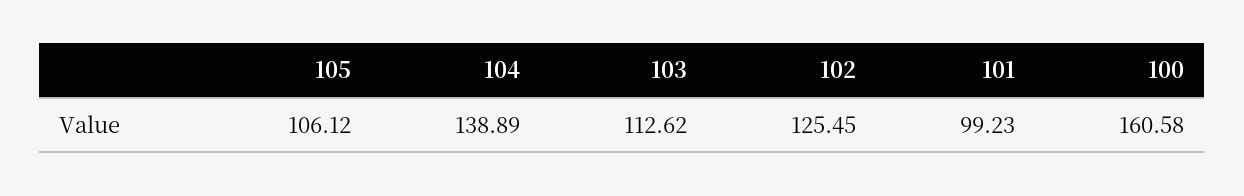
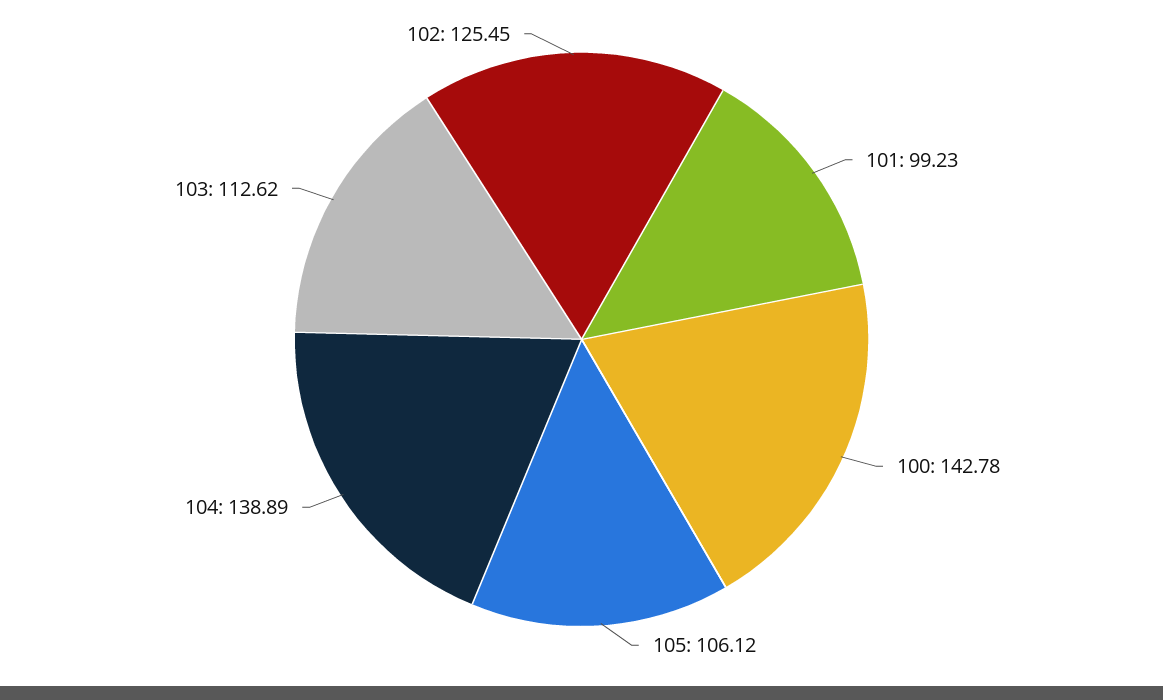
100: 160.58 -> 142.78

